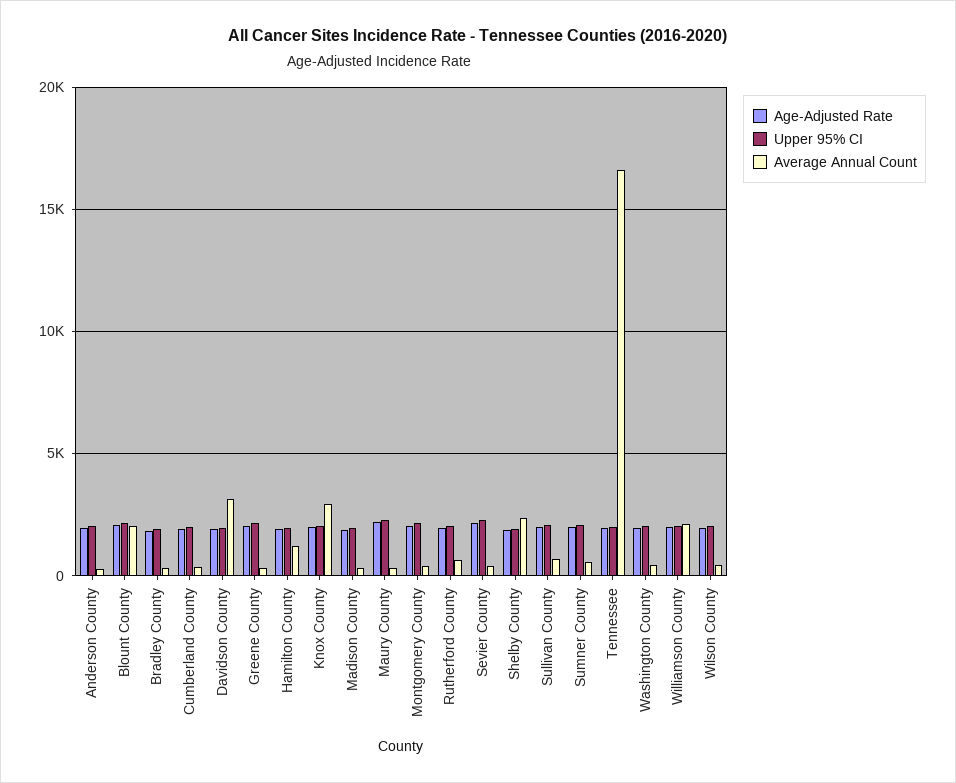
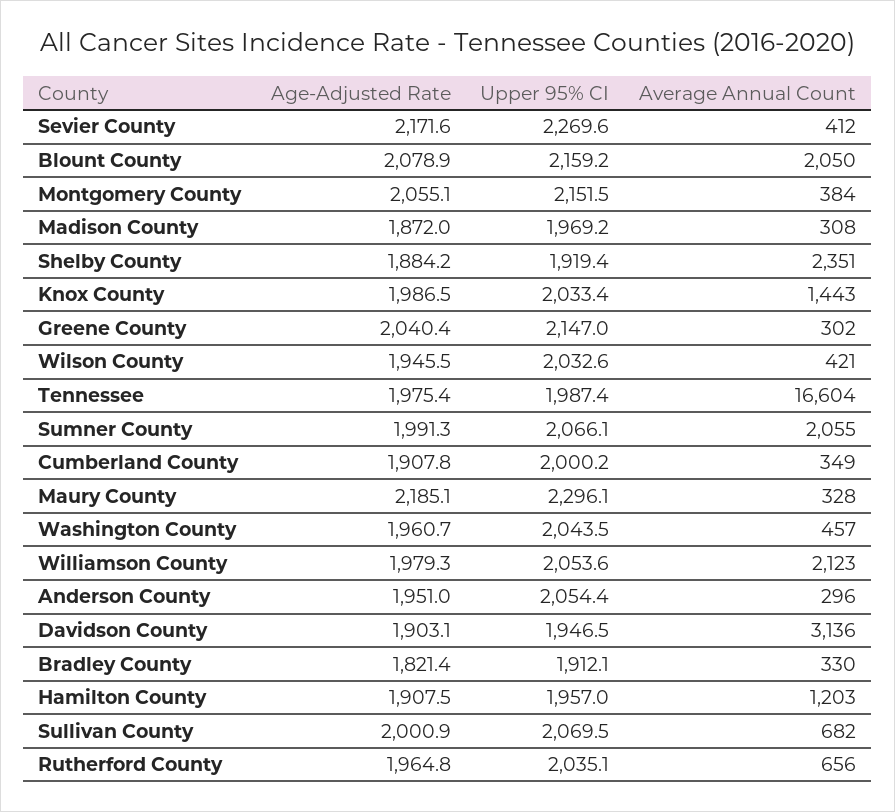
Average Annual Count, Knox County: 3000 -> 1443
Average Annual Count, Sumner County: 500 -> 2055

